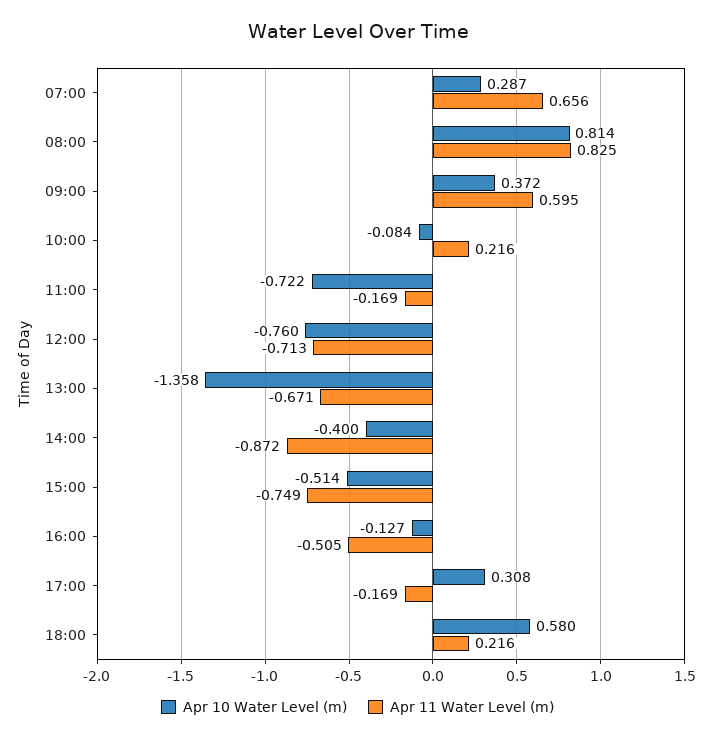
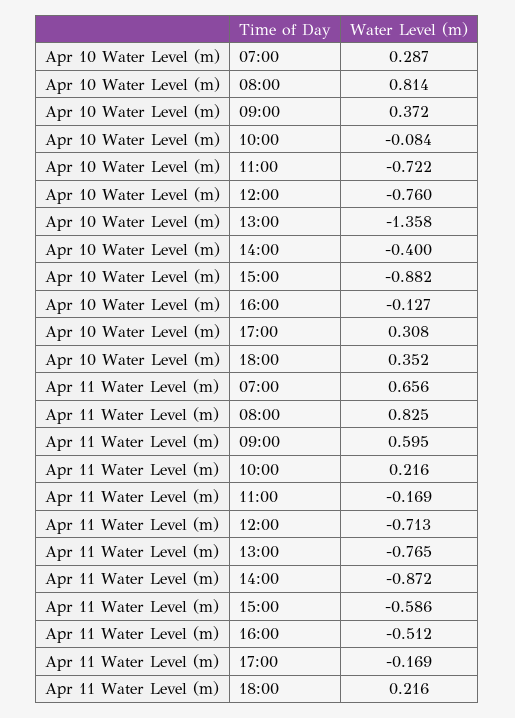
Apr 11 Water Level (m), 13:00: -0.671 -> -0.765
Apr 10 Water Level (m), 15:00: -0.514 -> -0.882
Apr 11 Water Level (m), 15:00: -0.749 -> -0.586
Apr 11 Water Level (m), 16:00: -0.505 -> -0.512
Apr 10 Water Level (m), 18:00: 0.58 -> 0.352

